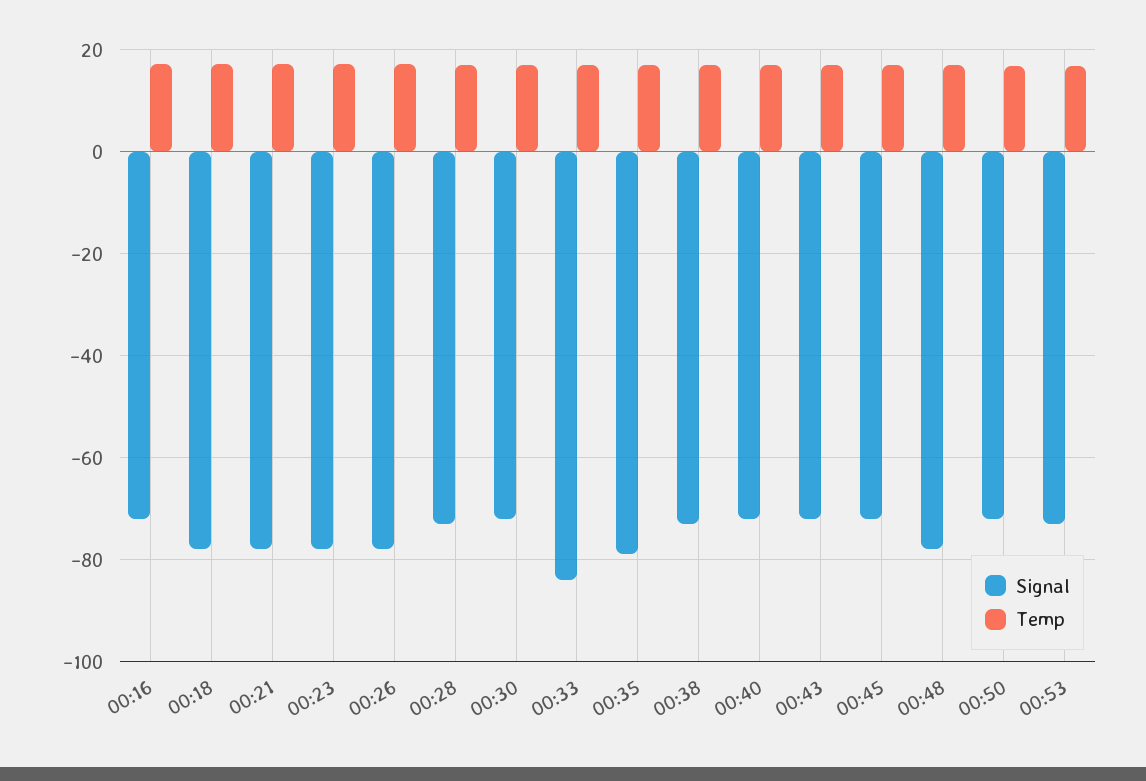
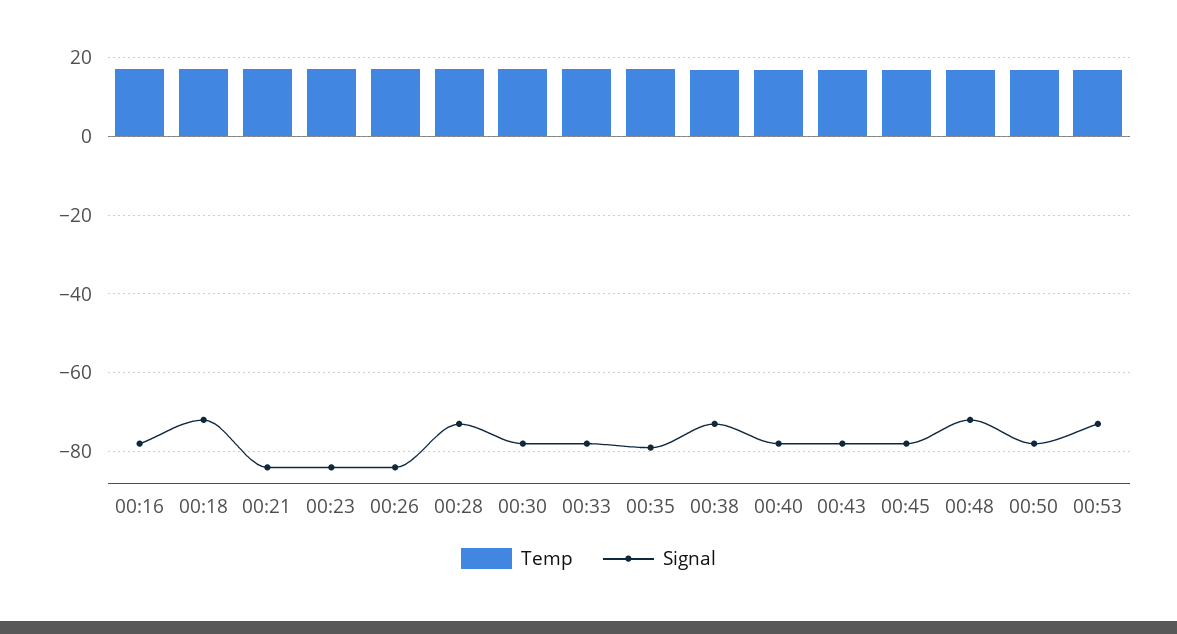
Signal, 00:16: -72 -> -78
Signal, 00:18: -78 -> -72
Signal, 00:21: -78 -> -84
Signal, 00:23: -78 -> -84
Signal, 00:26: -78 -> -84
Signal, 00:30: -72 -> -78
Signal, 00:33: -84 -> -78
Signal, 00:40: -72 -> -78
Signal, 00:43: -72 -> -78
Signal, 00:45: -72 -> -78
Signal, 00:48: -78 -> -72
Signal, 00:50: -72 -> -78

